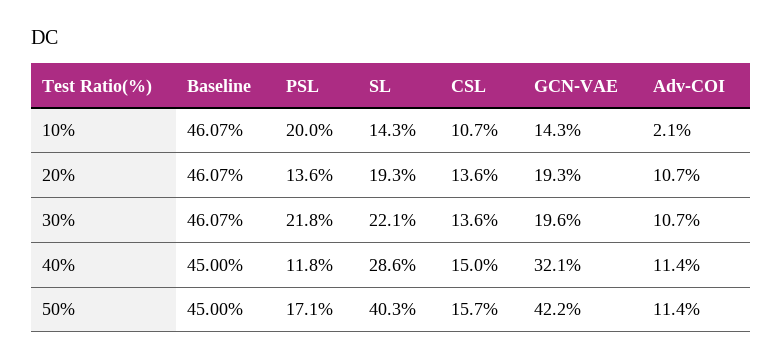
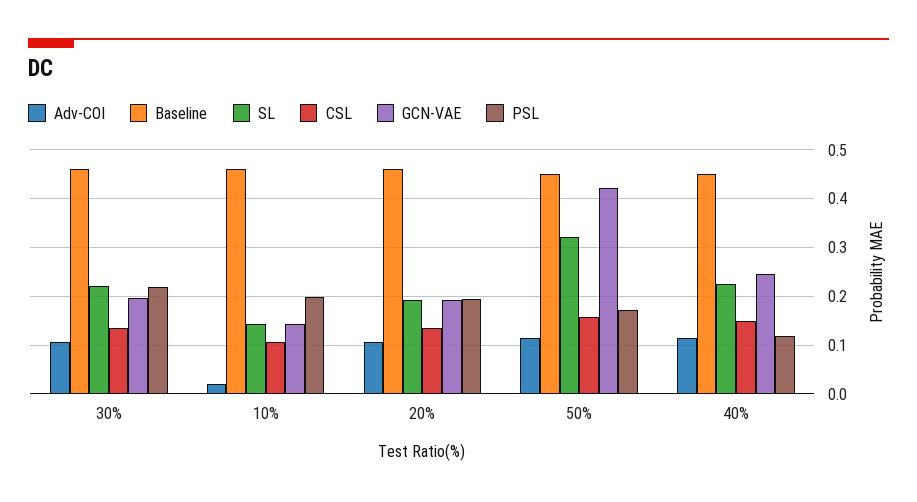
PSL, 20%: 0.136 -> 0.2
SL, 40%: 0.286 -> 0.22
GCN-VAE, 40%: 0.321 -> 0.24
SL, 50%: 0.403 -> 0.32

